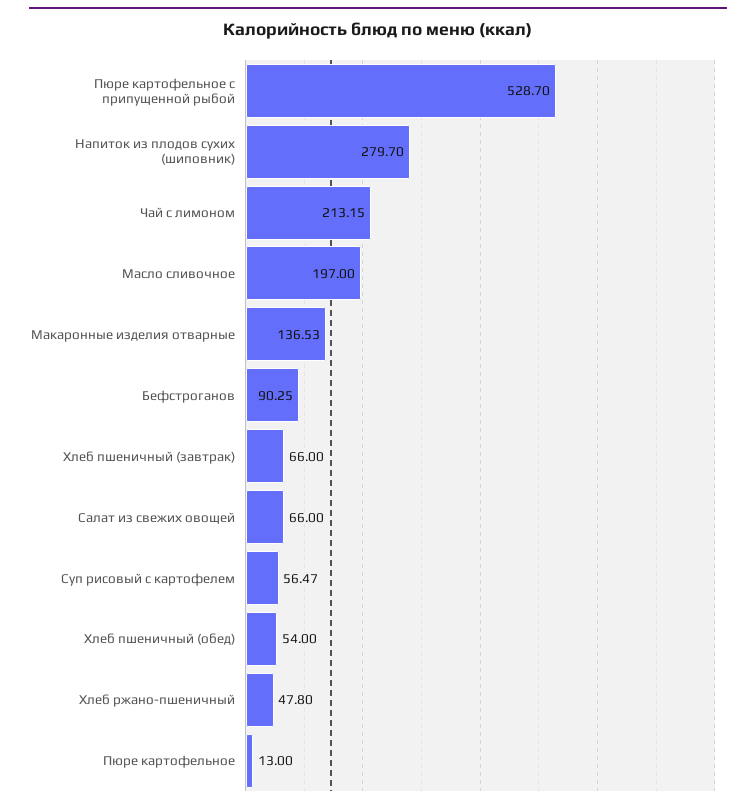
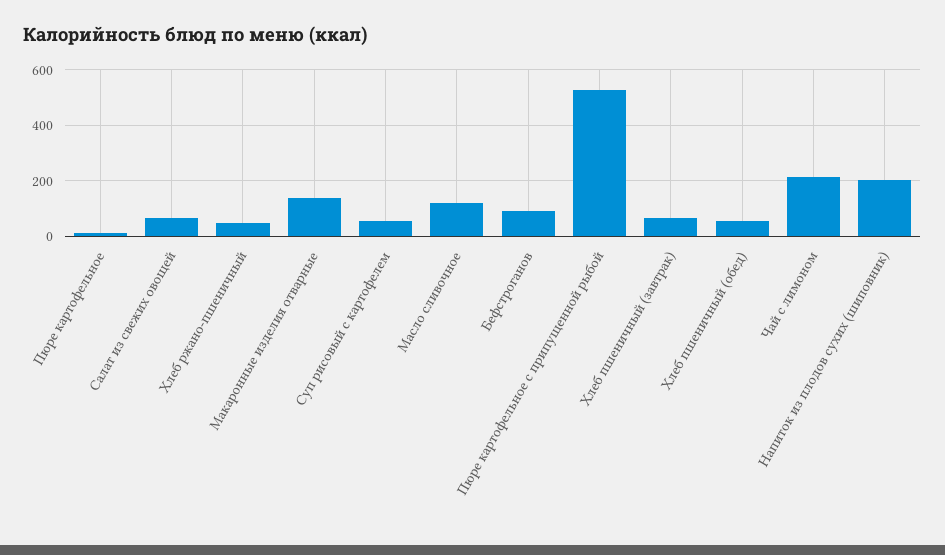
Напиток из плодов сухих (шиповник): 279.7 -> 200
Масло сливочное: 197 -> 125

